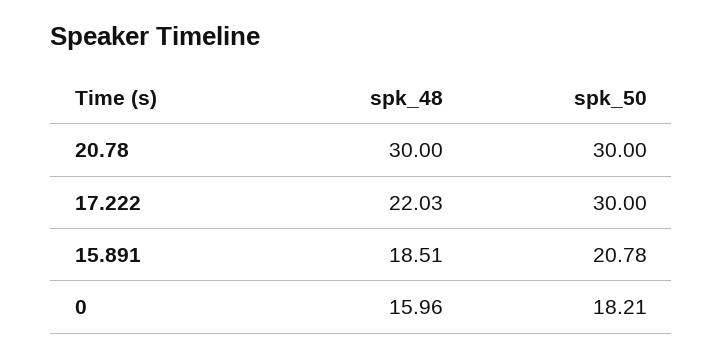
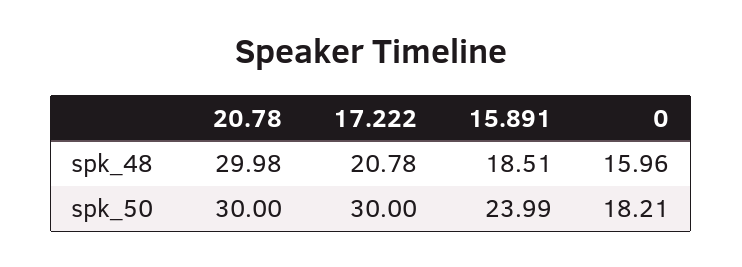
spk_48, 20.78: 30 -> 29.98
spk_48, 17.222: 22.03 -> 20.78
spk_50, 15.891: 20.78 -> 23.99

